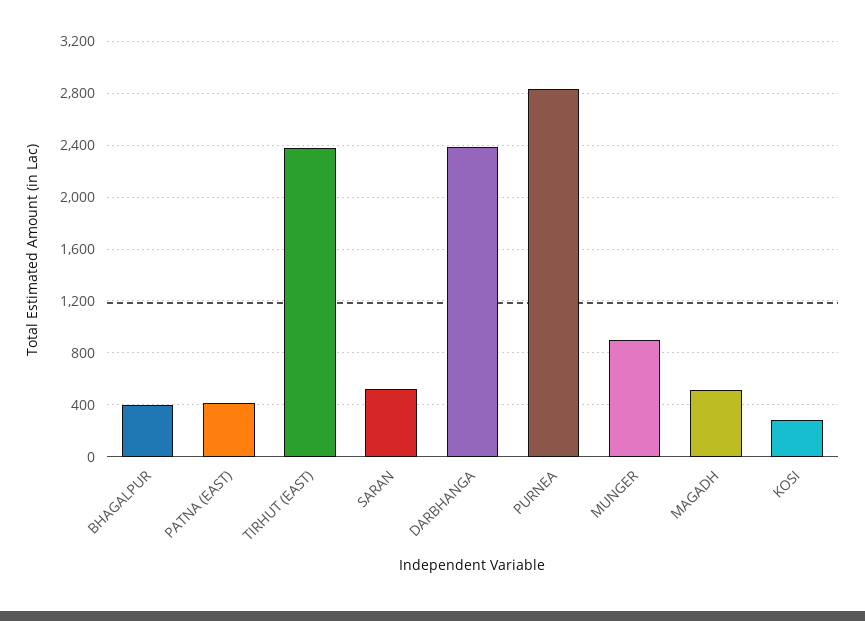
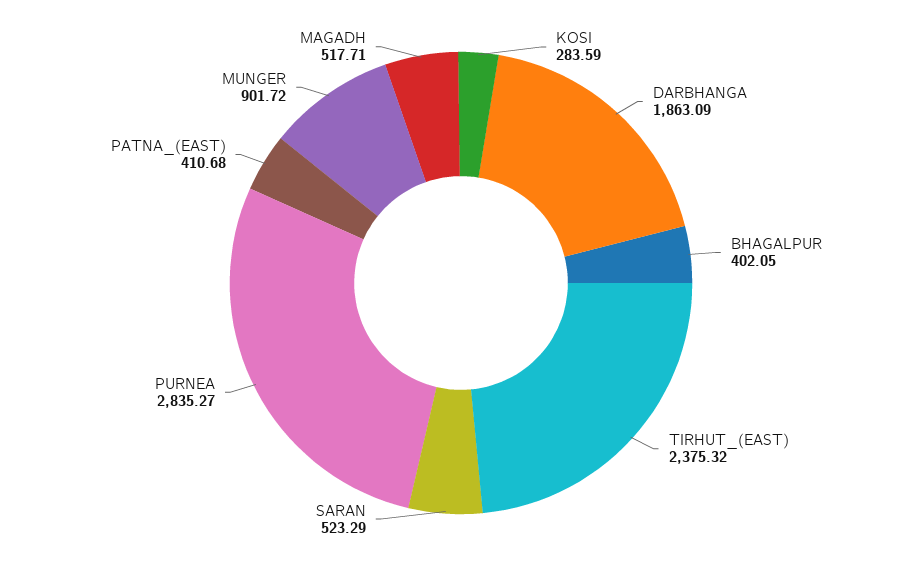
DARBHANGA: 2400 -> 1863.09

